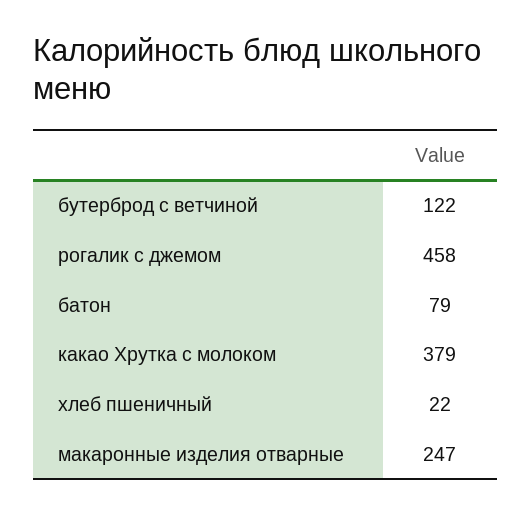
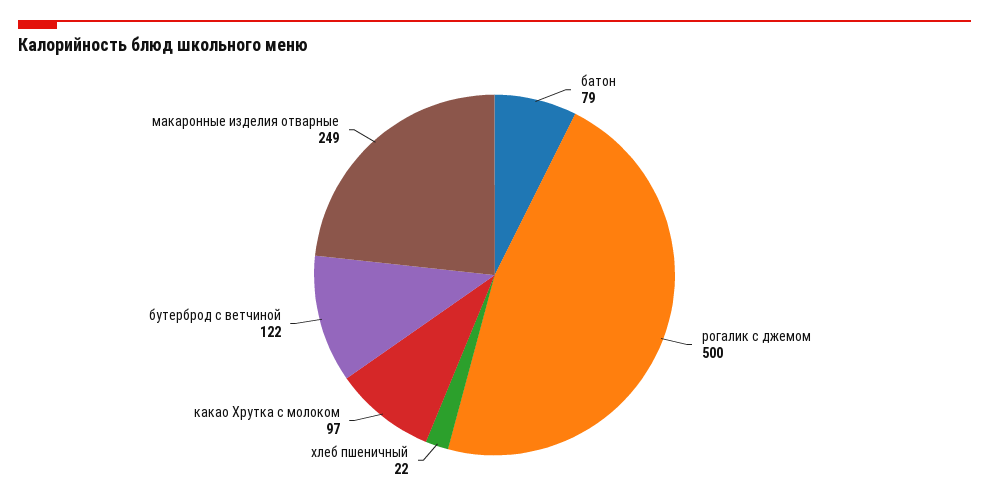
рогалик с джемом: 458 -> 500
какао Хрутка с молоком: 379 -> 97
макаронные изделия отварные: 247 -> 249

